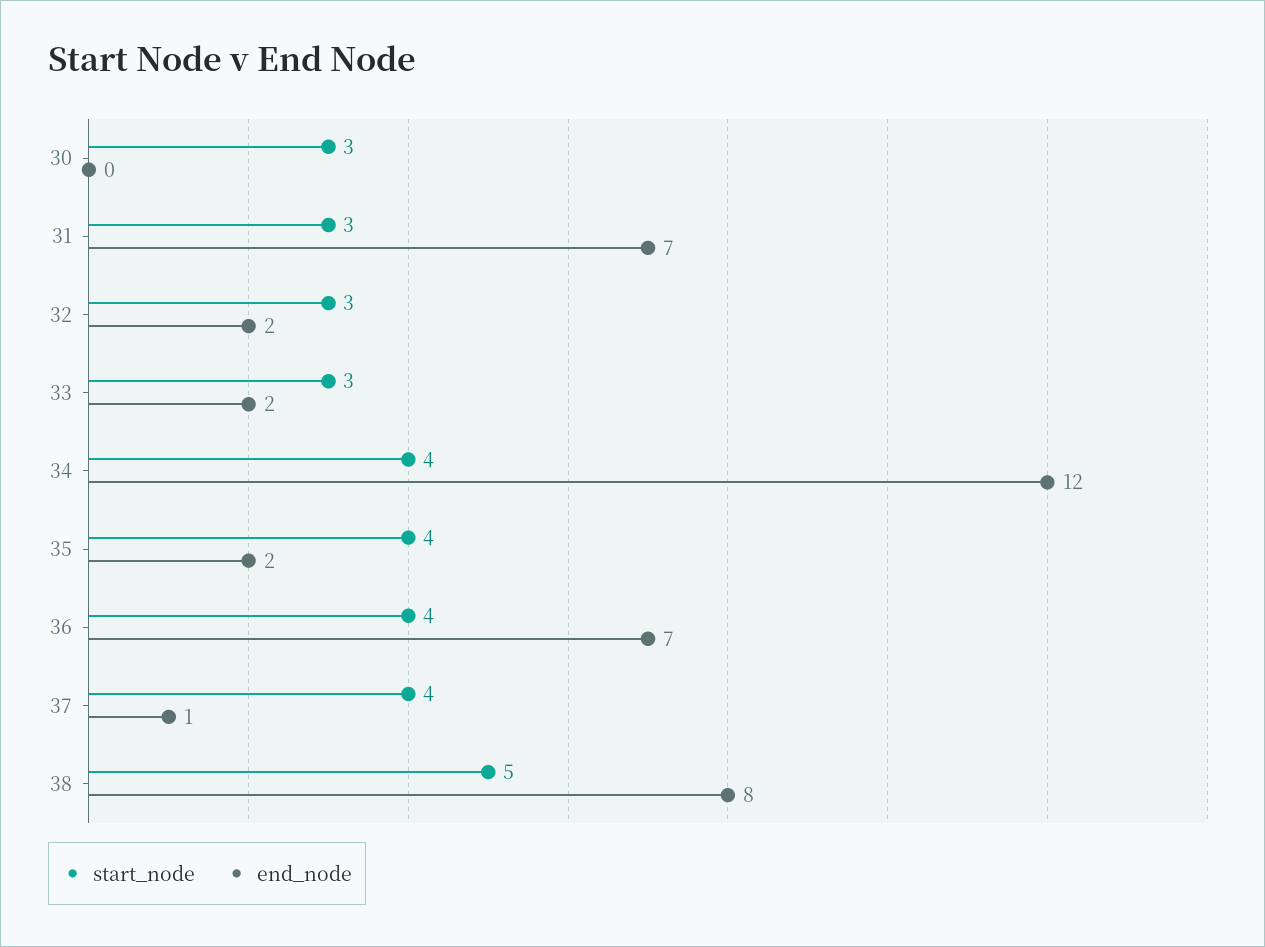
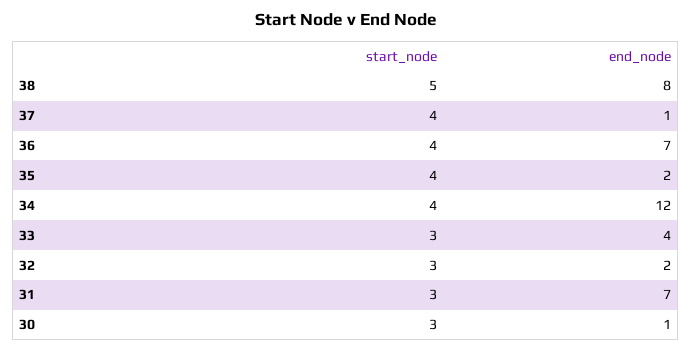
end_node, 30: 0 -> 1
end_node, 33: 2 -> 4

